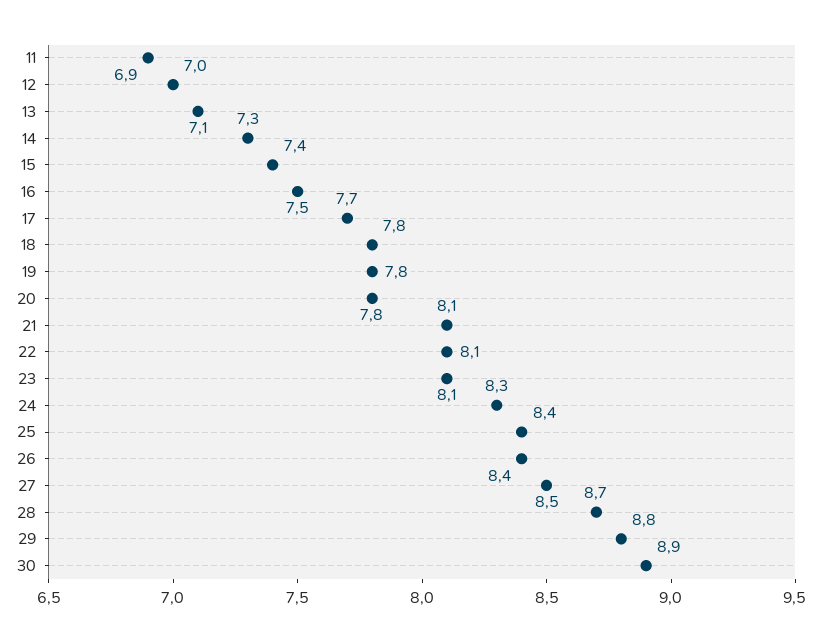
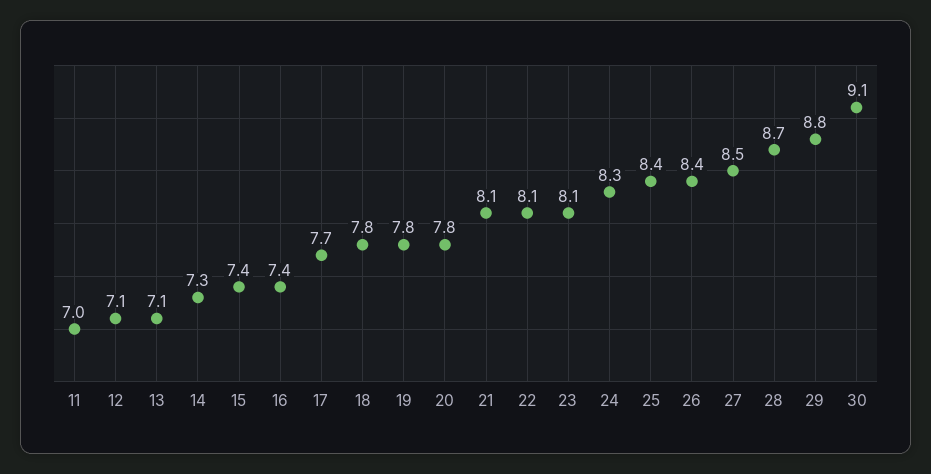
11: 6.9 -> 7
12: 7 -> 7.1
16: 7.5 -> 7.4
30: 8.9 -> 9.1

